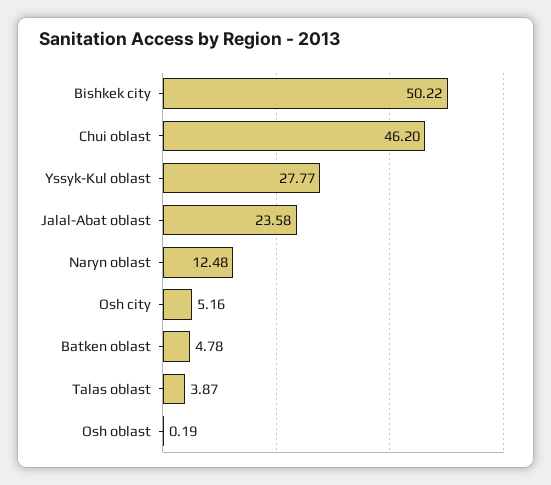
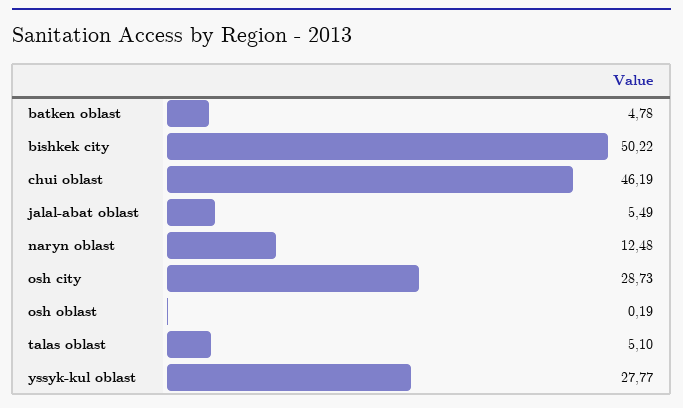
Chui oblast: 46.2 -> 46.19
Jalal-Abat oblast: 23.58 -> 5.49
Osh city: 5.16 -> 28.73
Talas oblast: 3.87 -> 5.1

